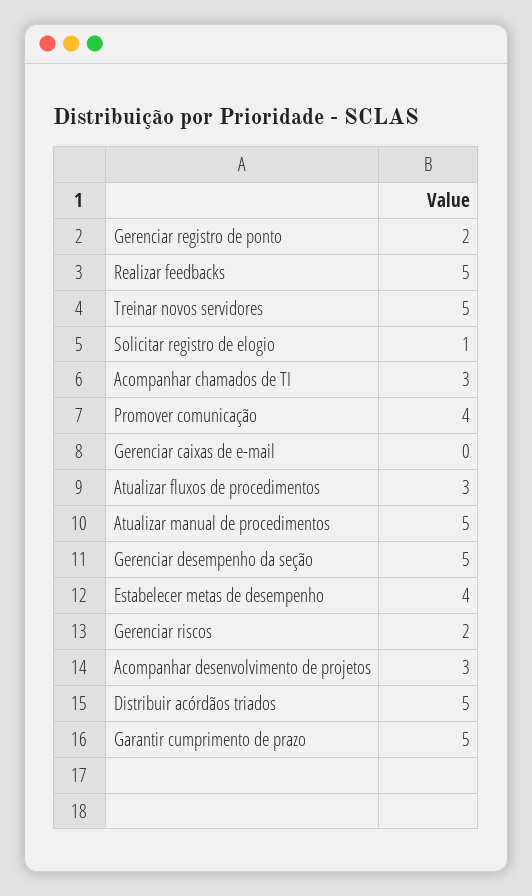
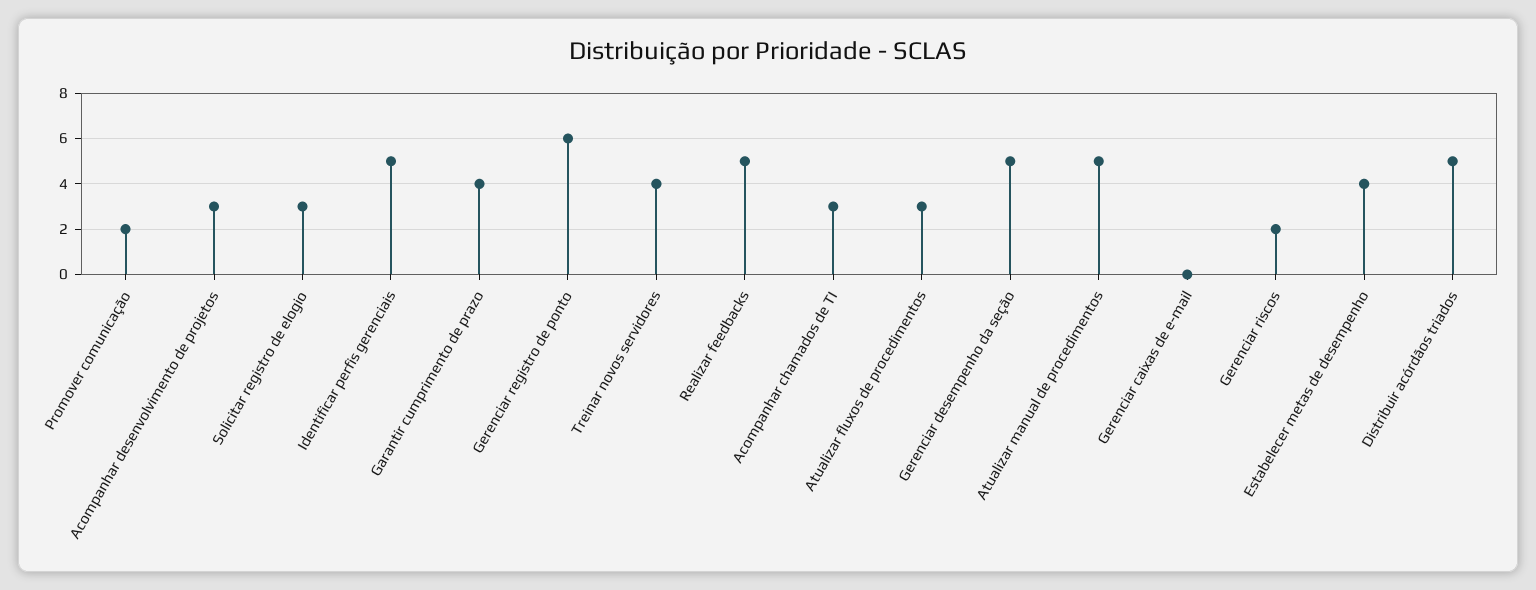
Gerenciar registro de ponto: 2 -> 6
Treinar novos servidores: 5 -> 4
Solicitar registro de elogio: 1 -> 3
Promover comunicação: 4 -> 2
Garantir cumprimento de prazo: 5 -> 4
Identificar perfis gerenciais: none -> 5

